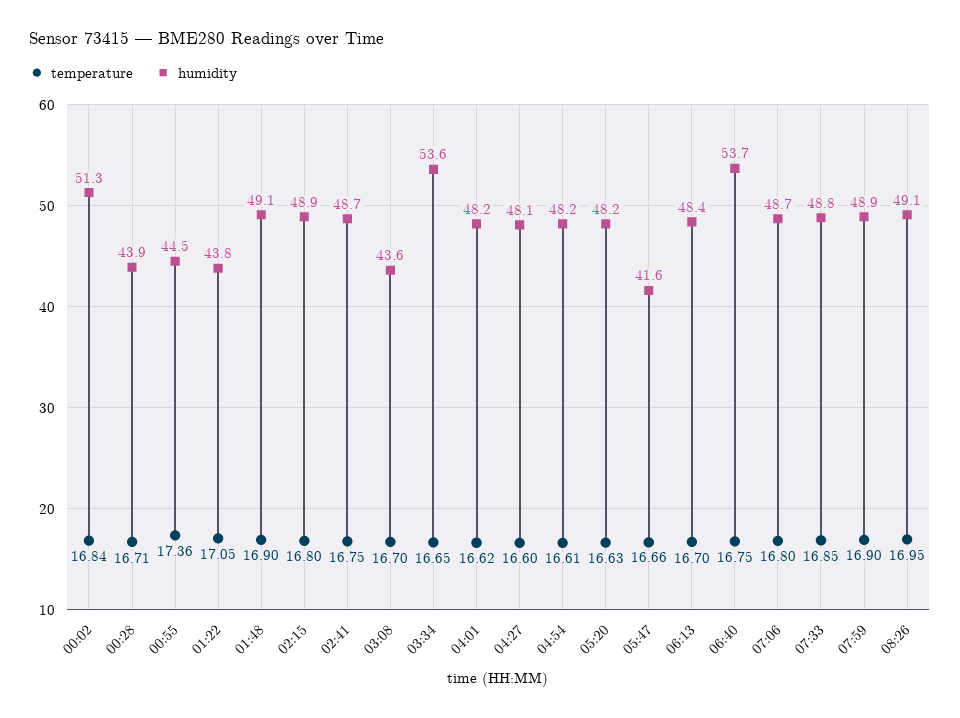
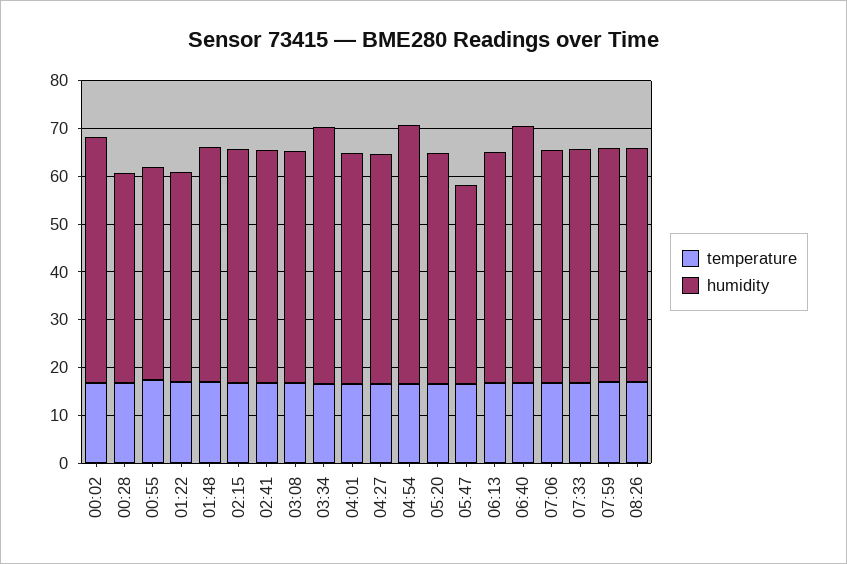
humidity, 03:08: 43.6 -> 48
humidity, 04:54: 48.2 -> 54

